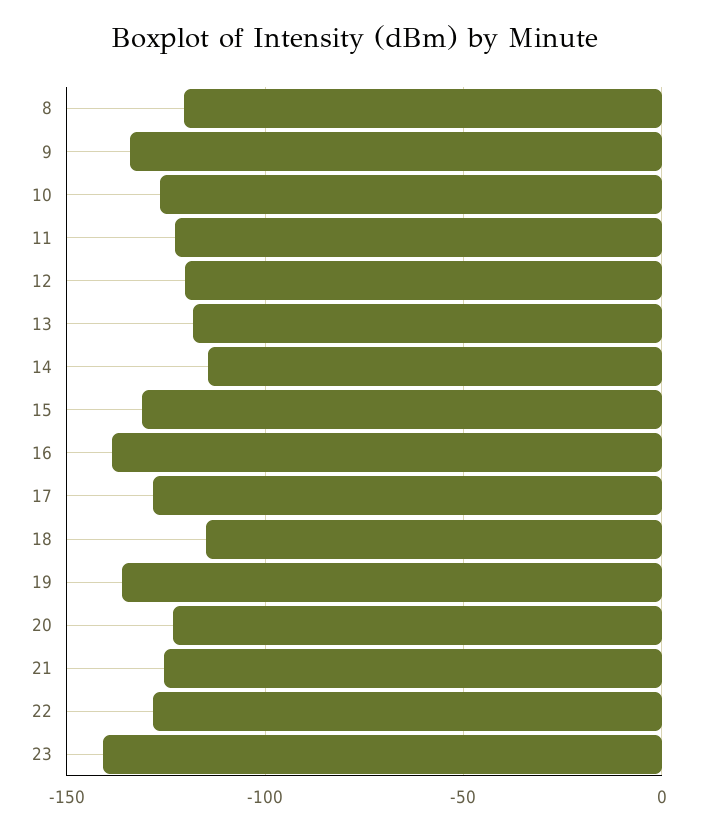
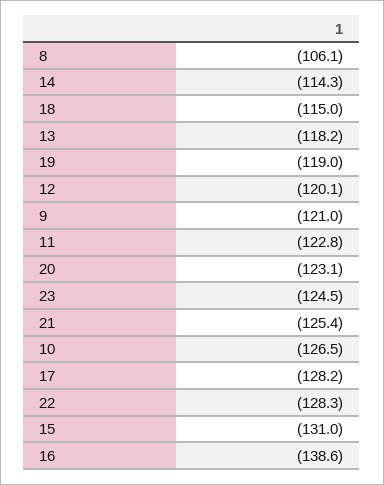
8: -120 -> -106.1
9: -135 -> -121
19: -135 -> -119
23: -140 -> -124.5

